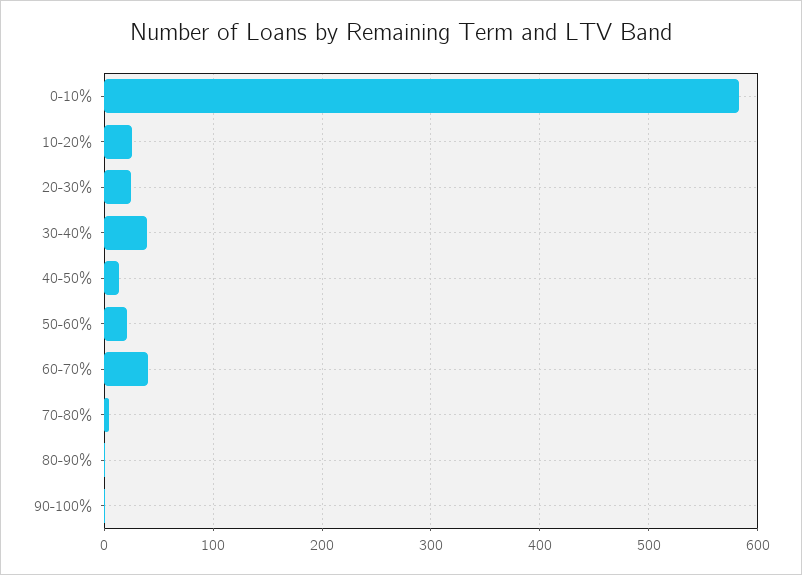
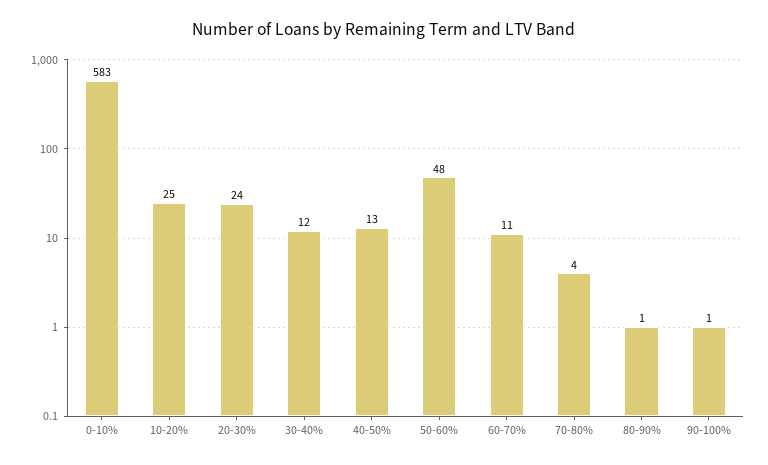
30-40%: 40 -> 12
50-60%: 20 -> 48
60-70%: 40 -> 11

